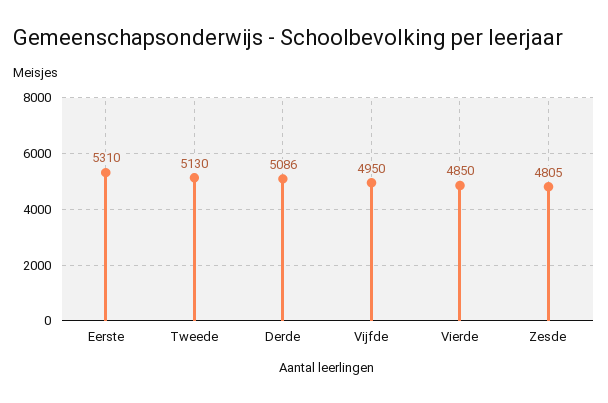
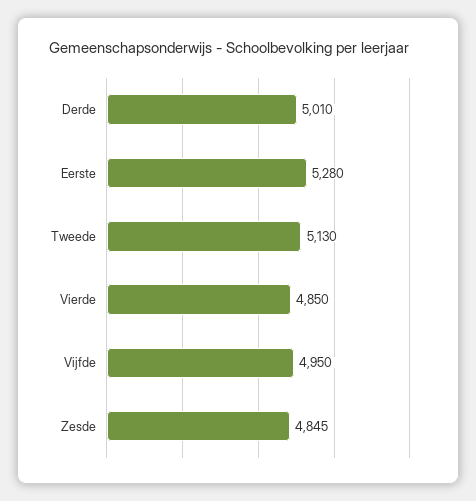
Eerste: 5310 -> 5280
Derde: 5086 -> 5010
Zesde: 4805 -> 4845

